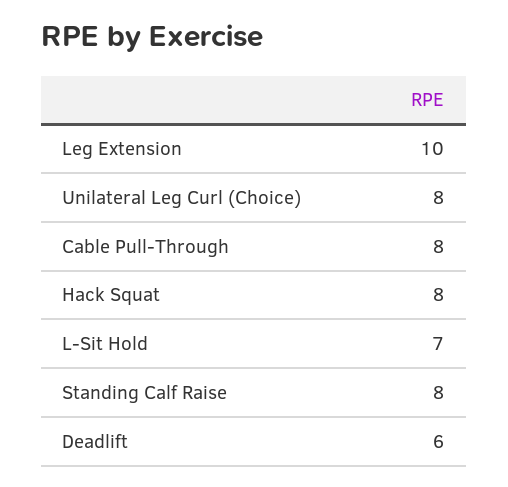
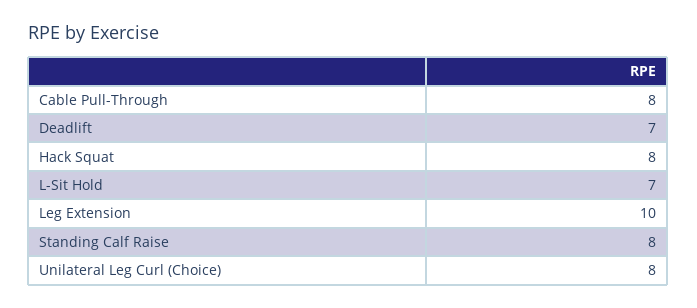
Deadlift: 6 -> 7

